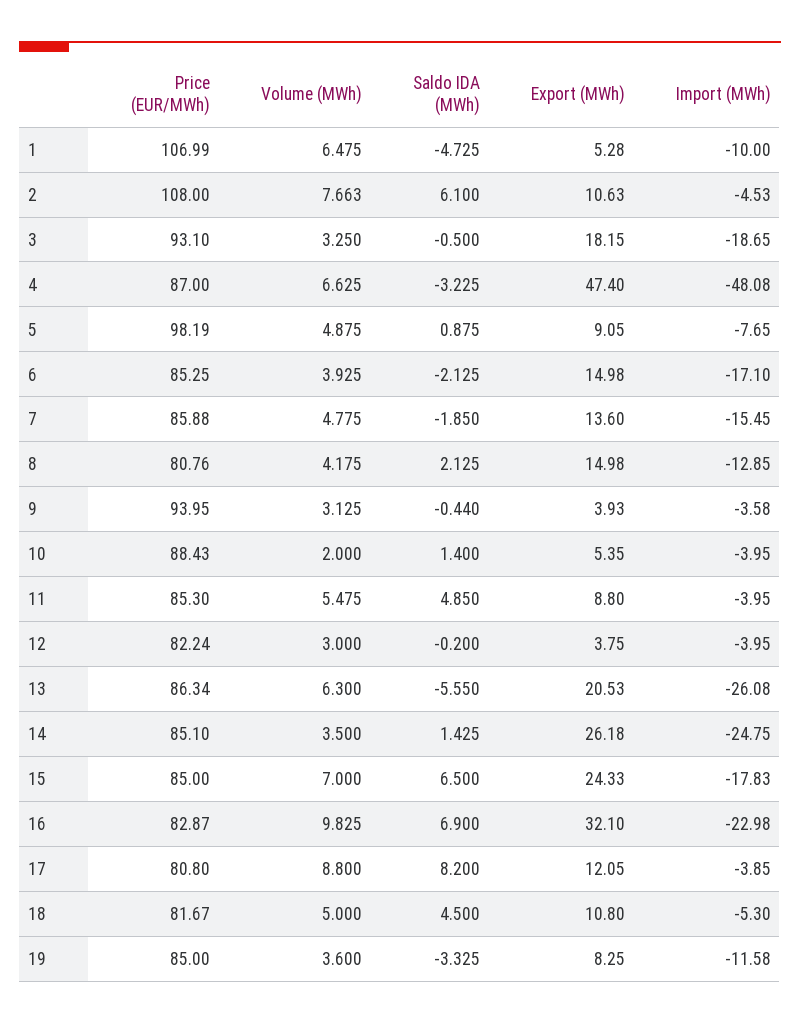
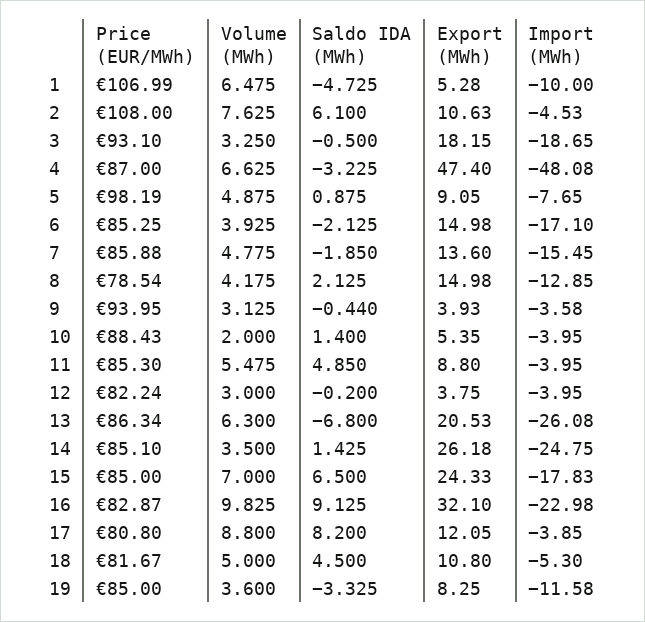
Volume (MWh), 2: 7.663 -> 7.625
Price (EUR/MWh), 8: 80.76 -> 78.54
Saldo IDA (MWh), 13: -5.55 -> -6.8
Saldo IDA (MWh), 16: 6.9 -> 9.125

